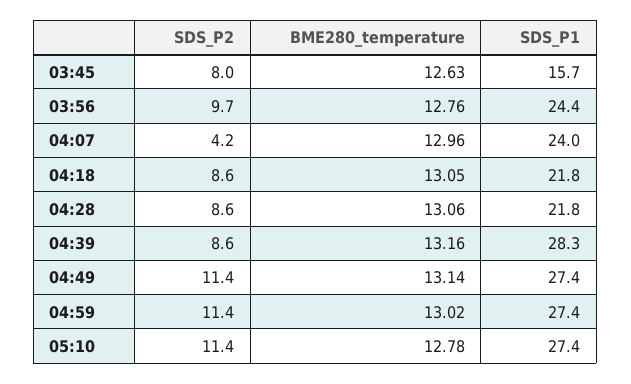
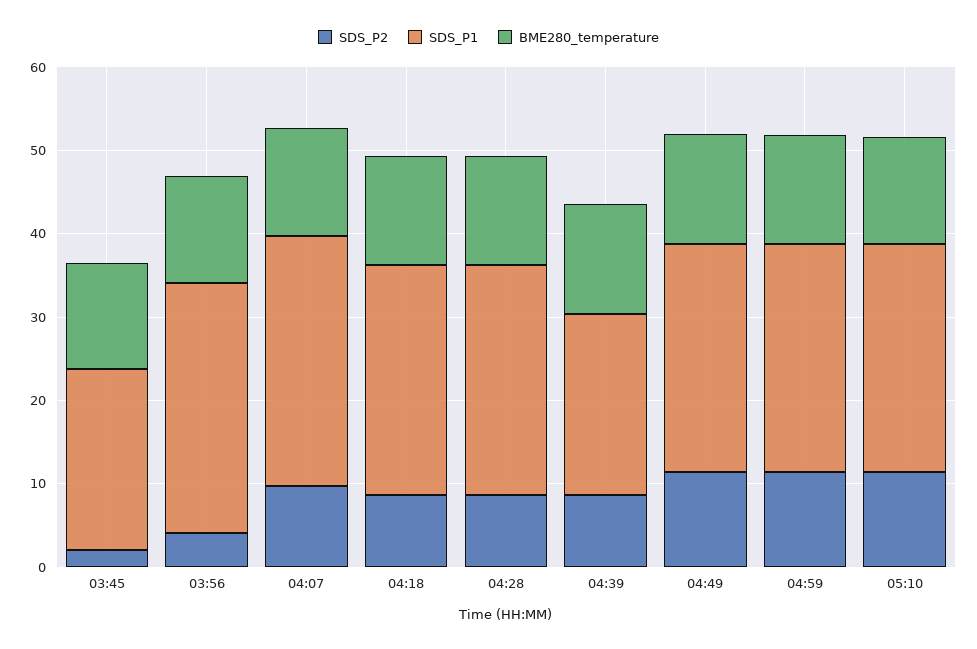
SDS_P2, 03:45: 8 -> 2
SDS_P1, 03:45: 15.7 -> 22
SDS_P2, 03:56: 9.7 -> 4
SDS_P1, 03:56: 24.4 -> 30
SDS_P2, 04:07: 4.2 -> 10
SDS_P1, 04:07: 24 -> 30
SDS_P1, 04:18: 21.8 -> 28
SDS_P1, 04:28: 21.8 -> 28
SDS_P1, 04:39: 28.3 -> 22

